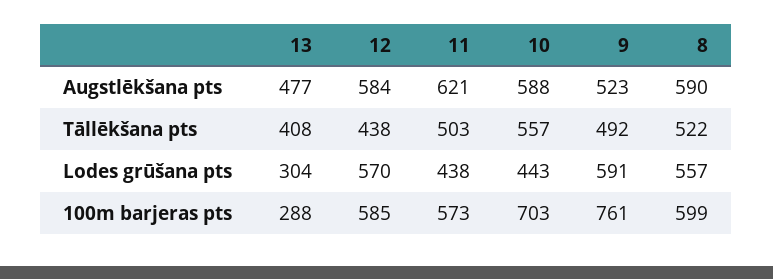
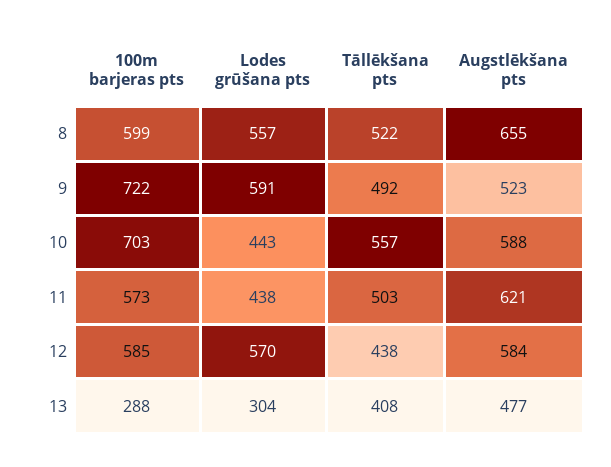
8, Augstlēkšana pts: 590 -> 655
9, 100m barjeras pts: 761 -> 722

